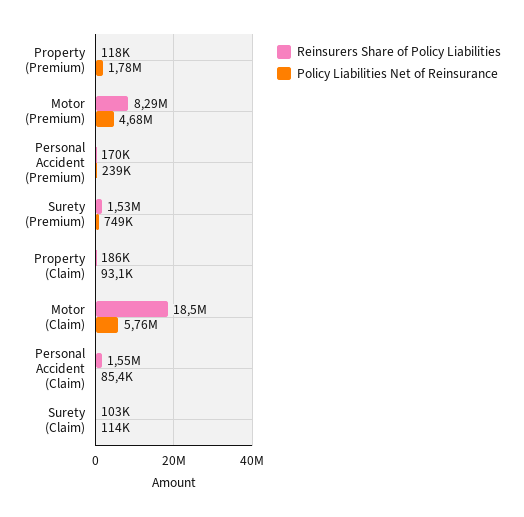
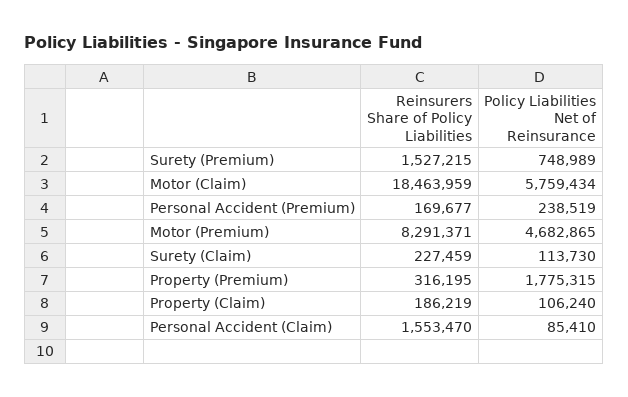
Reinsurers Share of Policy Liabilities, Property (Premium): 118000 -> 316195
Policy Liabilities Net of Reinsurance, Property (Claim): 93100 -> 106240
Reinsurers Share of Policy Liabilities, Surety (Claim): 103000 -> 227459

